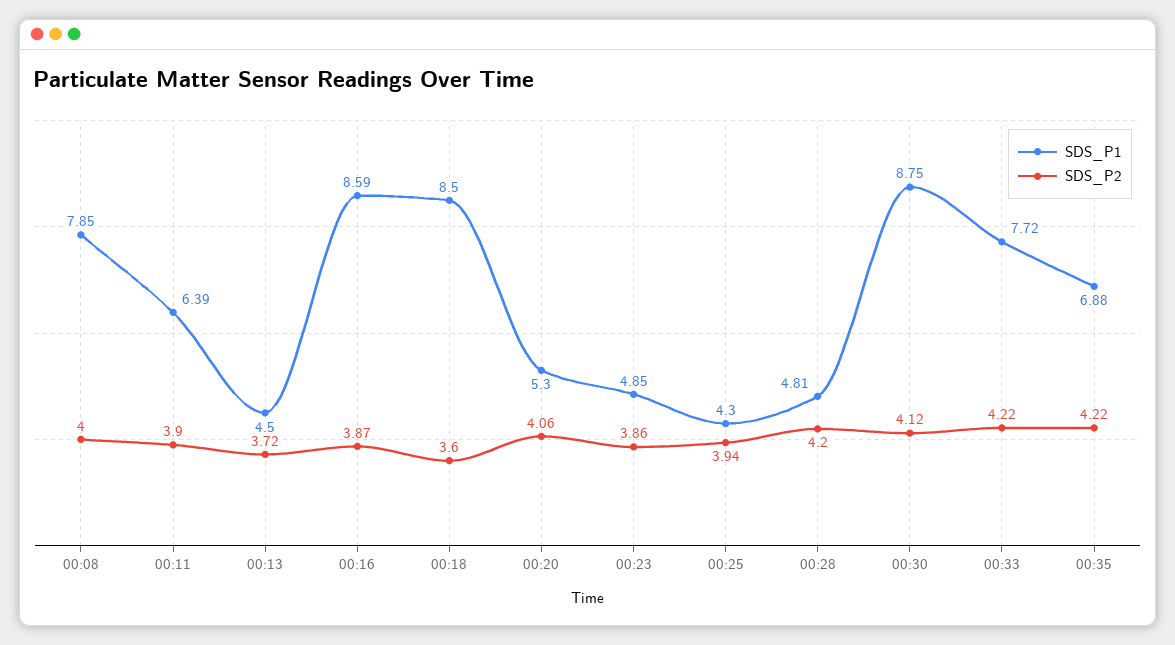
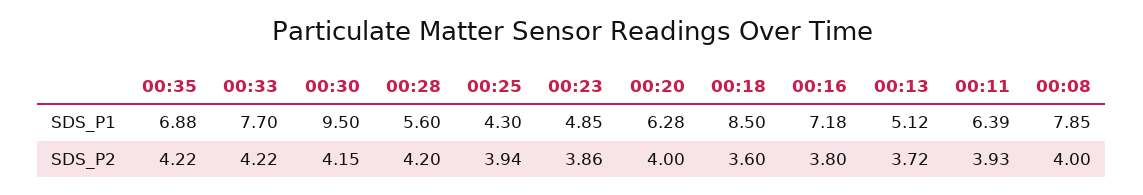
SDS_P2, 00:11: 3.9 -> 3.93
SDS_P1, 00:13: 4.5 -> 5.12
SDS_P1, 00:16: 8.59 -> 7.18
SDS_P2, 00:16: 3.87 -> 3.8
SDS_P1, 00:20: 5.3 -> 6.28
SDS_P2, 00:20: 4.06 -> 4
SDS_P1, 00:28: 4.81 -> 5.6
SDS_P1, 00:30: 8.75 -> 9.5
SDS_P2, 00:30: 4.12 -> 4.15
SDS_P1, 00:33: 7.72 -> 7.7

